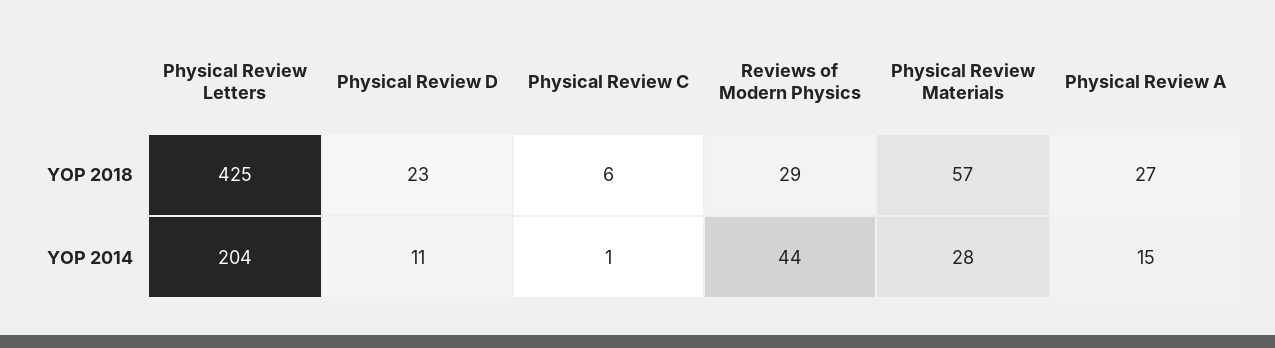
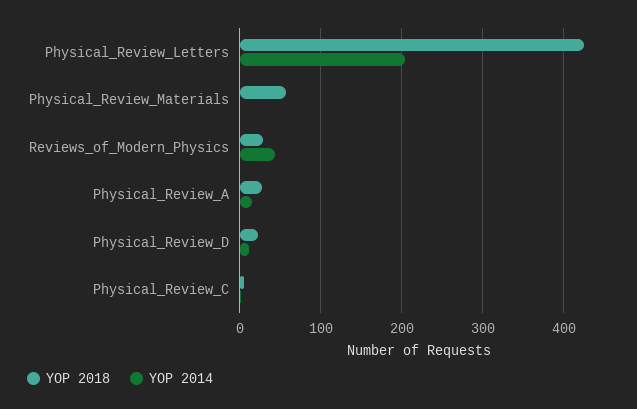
YOP 2014, Physical Review Materials: 28 -> 0

